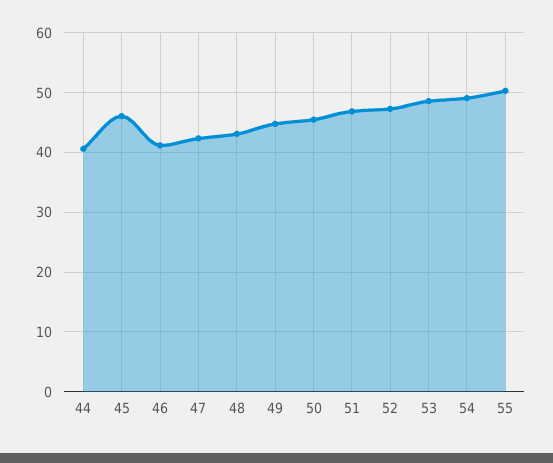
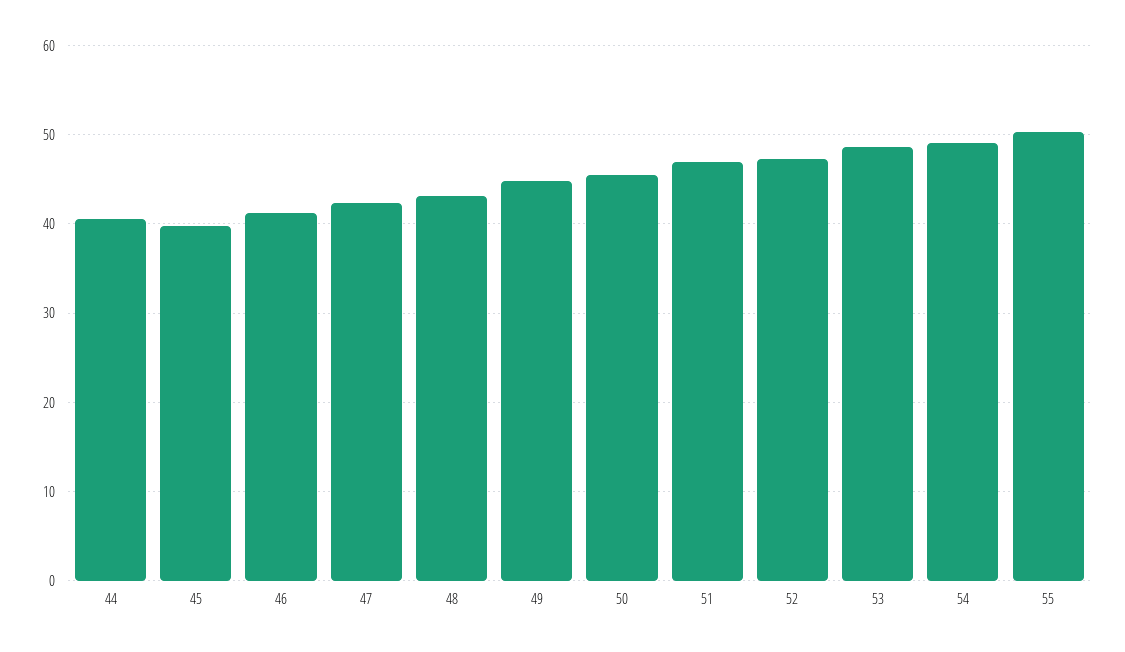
45: 46 -> 40

